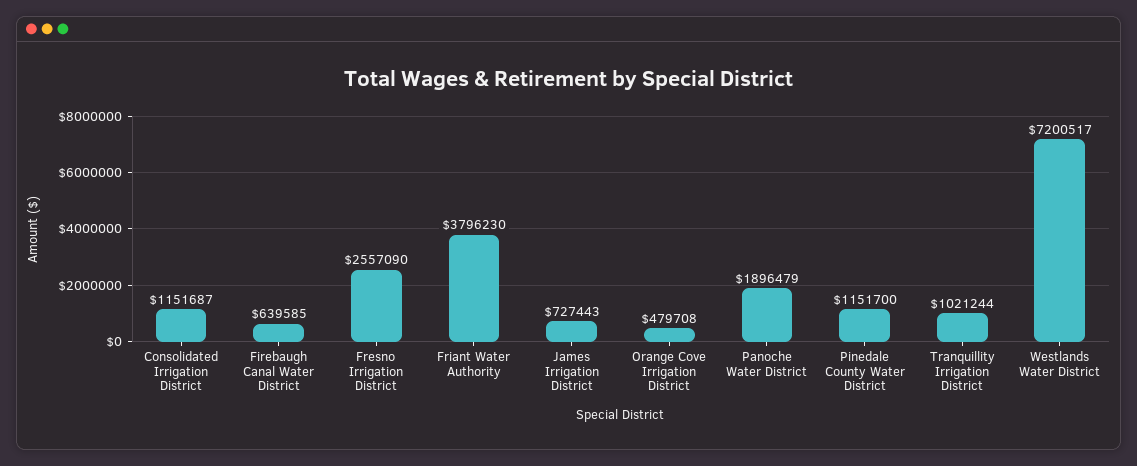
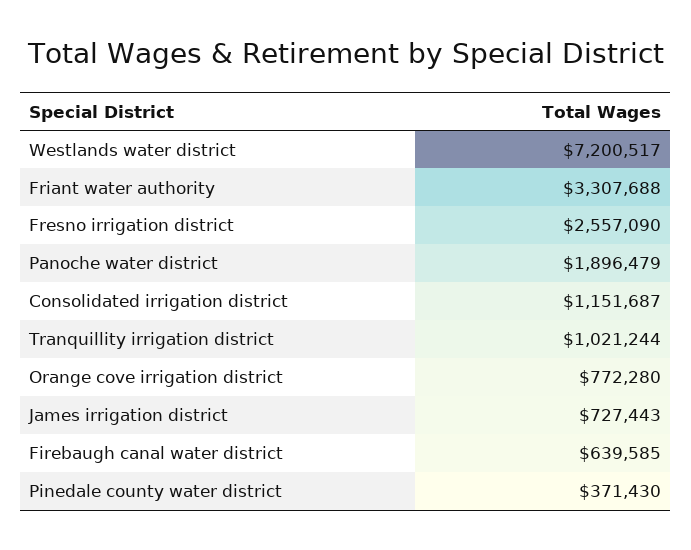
Friant Water Authority: 3796230 -> 3307688
Orange Cove Irrigation District: 479708 -> 772280
Pinedale County Water District: 1151700 -> 371430

